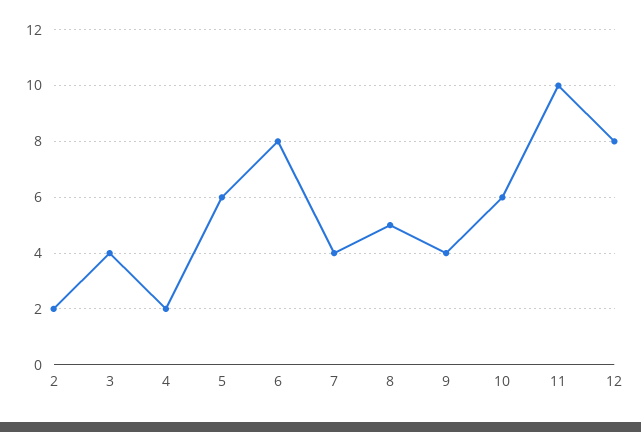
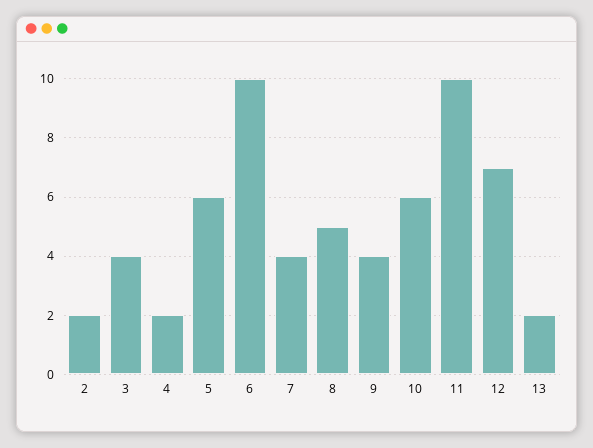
6: 8 -> 10
12: 8 -> 7
13: none -> 2

